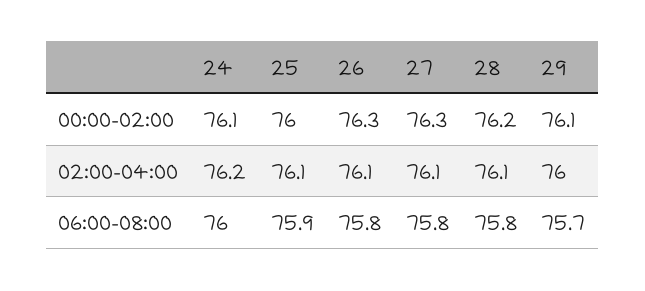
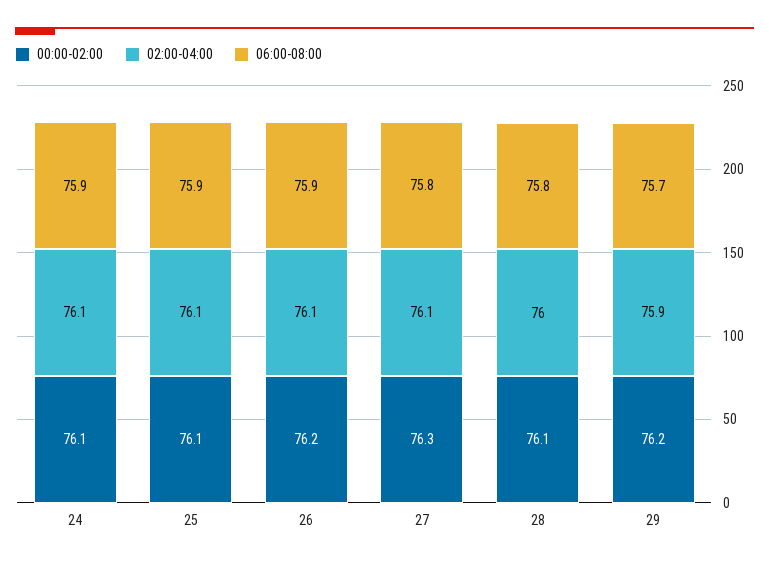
00:00-02:00, 25: 76 -> 76.1
00:00-02:00, 26: 76.3 -> 76.2
00:00-02:00, 28: 76.2 -> 76.1
00:00-02:00, 29: 76.1 -> 76.2
02:00-04:00, 24: 76.2 -> 76.1
02:00-04:00, 28: 76.1 -> 76
02:00-04:00, 29: 76 -> 75.9
06:00-08:00, 24: 76 -> 75.9
06:00-08:00, 26: 75.8 -> 75.9

